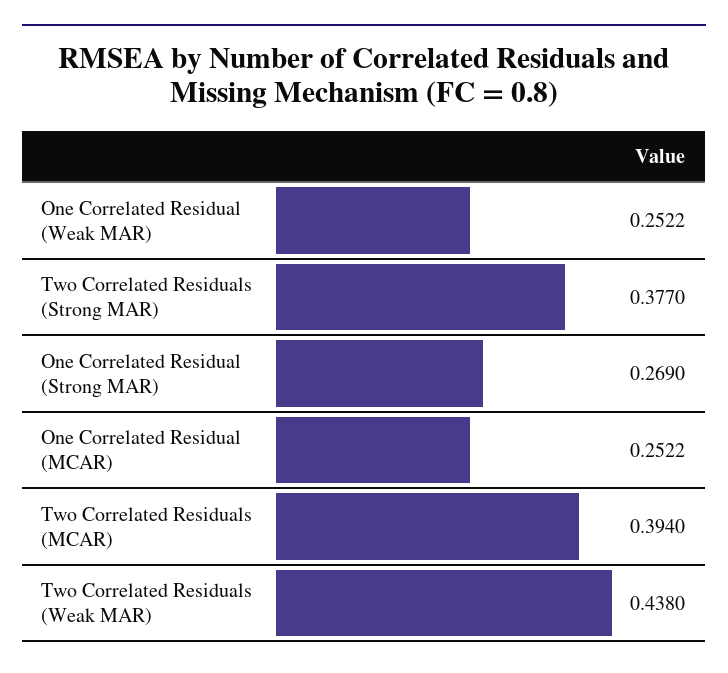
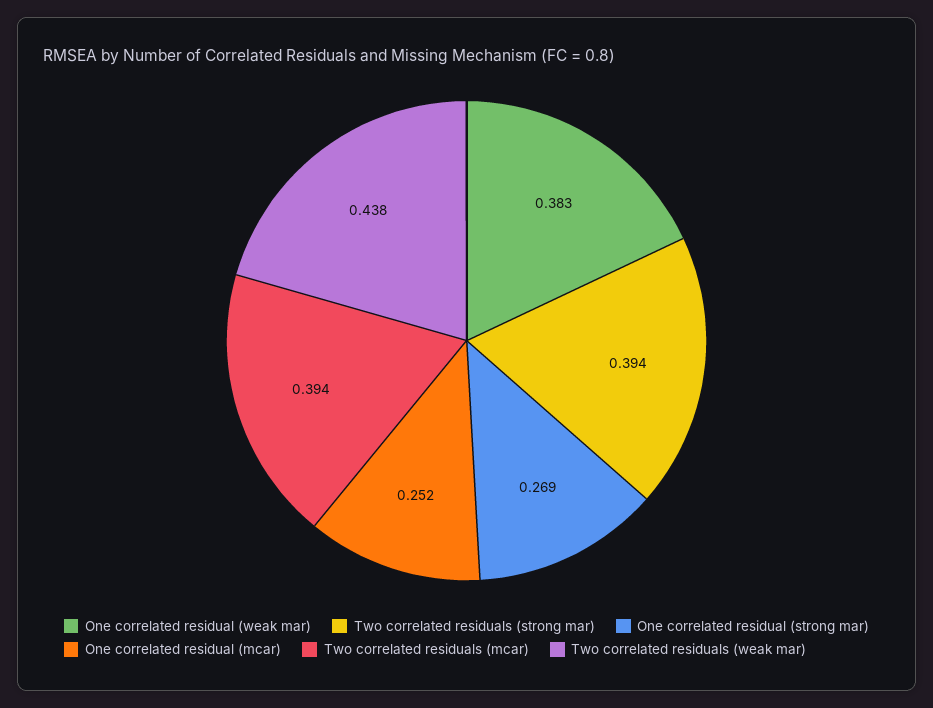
One Correlated Residual (Weak MAR): 0.2522 -> 0.383
Two Correlated Residuals (Strong MAR): 0.377 -> 0.394

